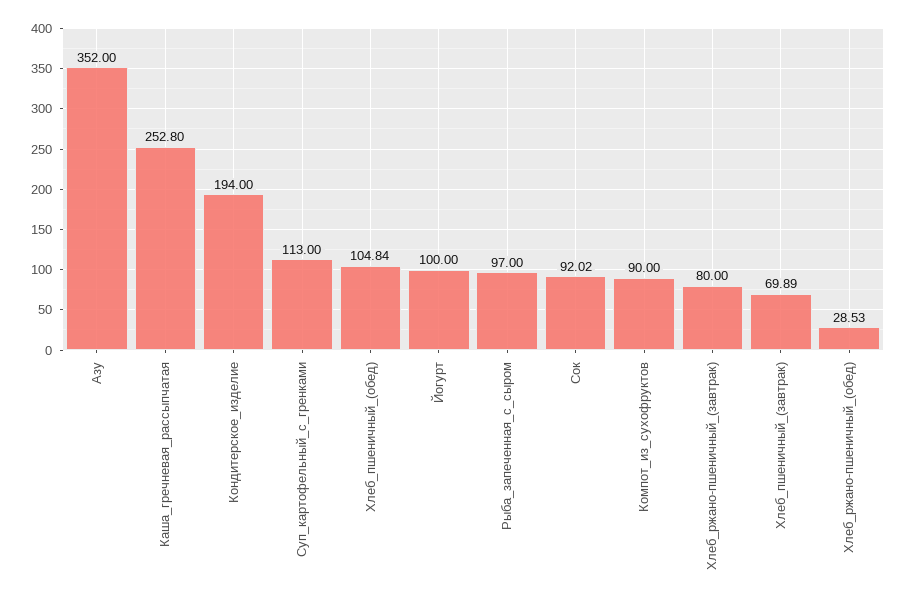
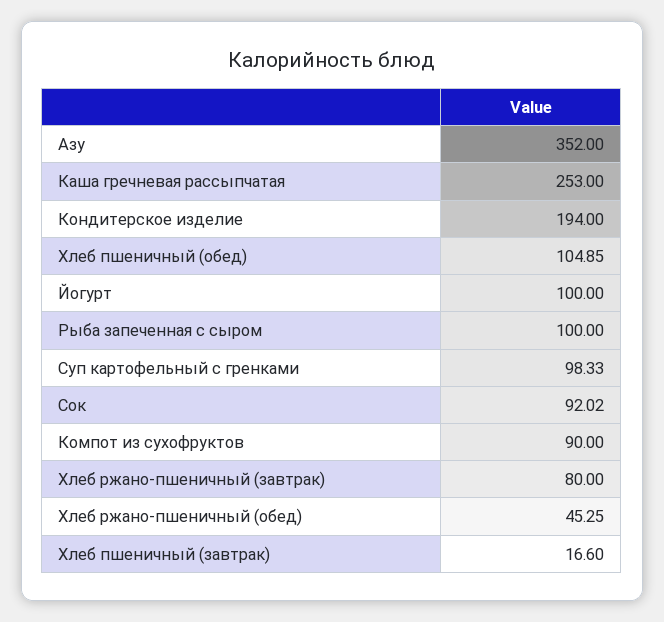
Каша_гречневая_рассыпчатая: 252.8 -> 253
Суп_картофельный_с_гренками: 113 -> 98.33
Хлеб_пшеничный_(обед): 104.84 -> 104.85
Рыба_запеченная_с_сыром: 97 -> 100
Хлеб_пшеничный_(завтрак): 69.89 -> 16.6
Хлеб_ржано-пшеничный_(обед): 28.53 -> 45.25

